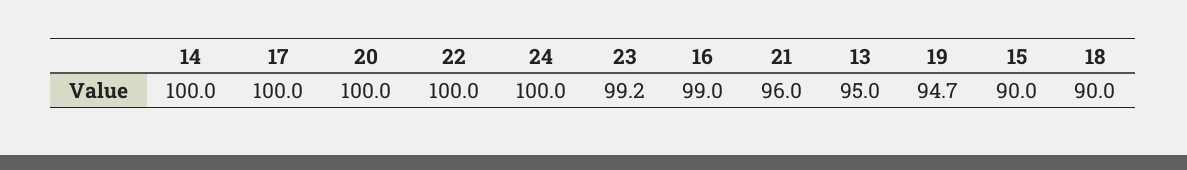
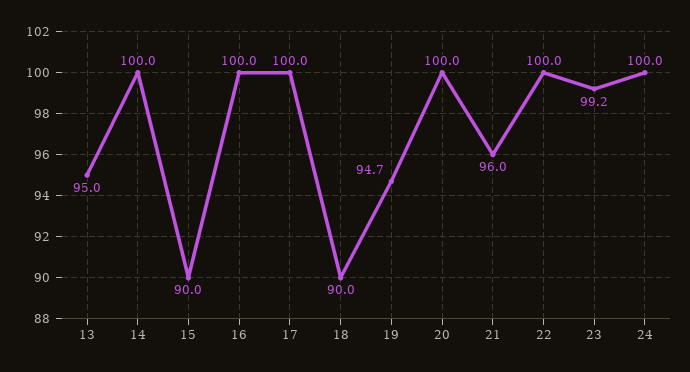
16: 99 -> 100

